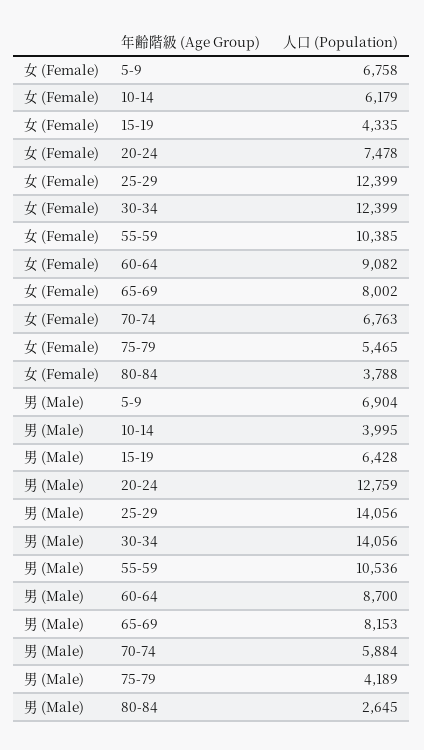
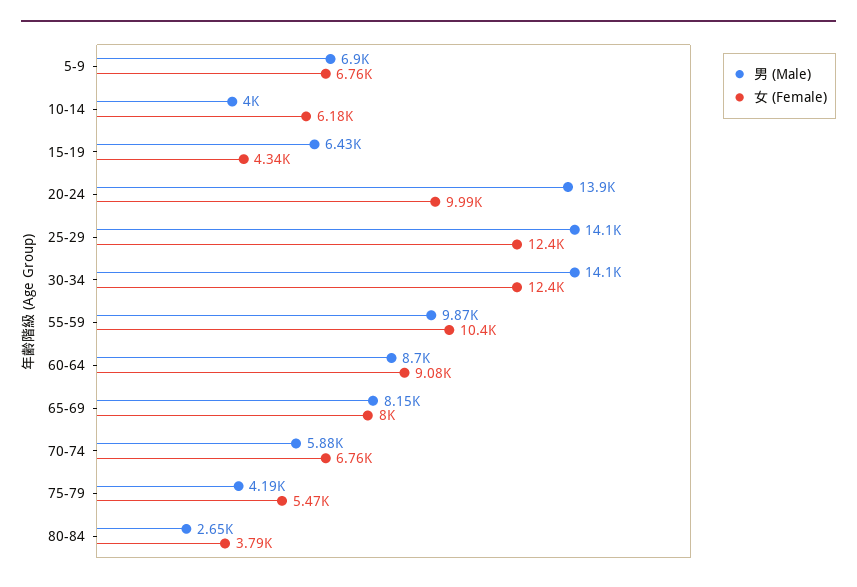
女 (Female), 20-24: 7478 -> 9990
男 (Male), 20-24: 12759 -> 13900
男 (Male), 55-59: 10536 -> 9870

